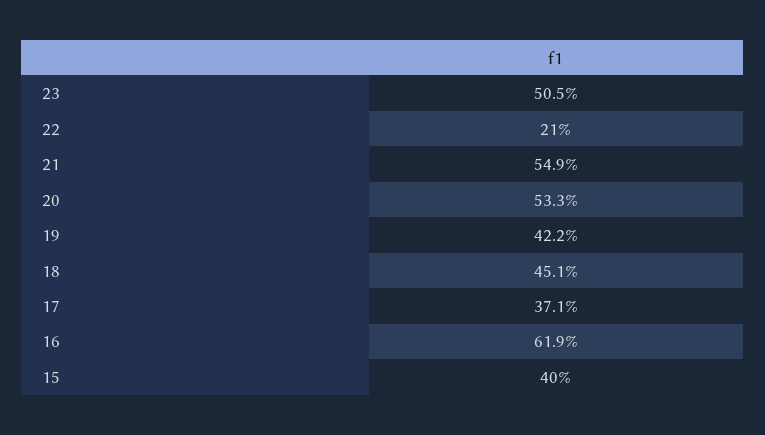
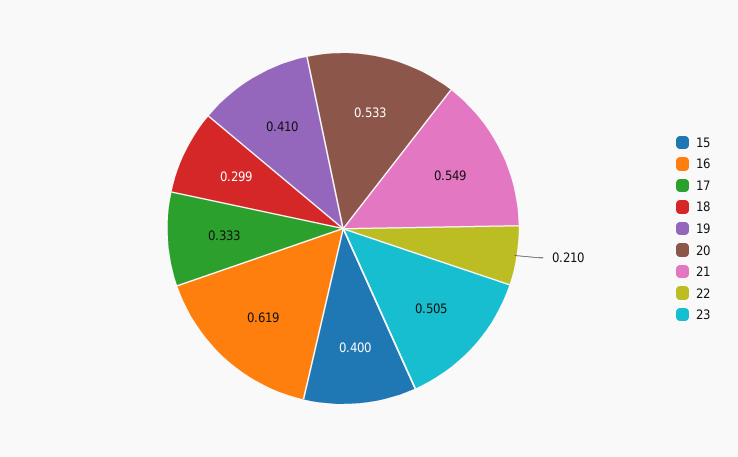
19: 0.422 -> 0.41
18: 0.451 -> 0.299
17: 0.371 -> 0.333

